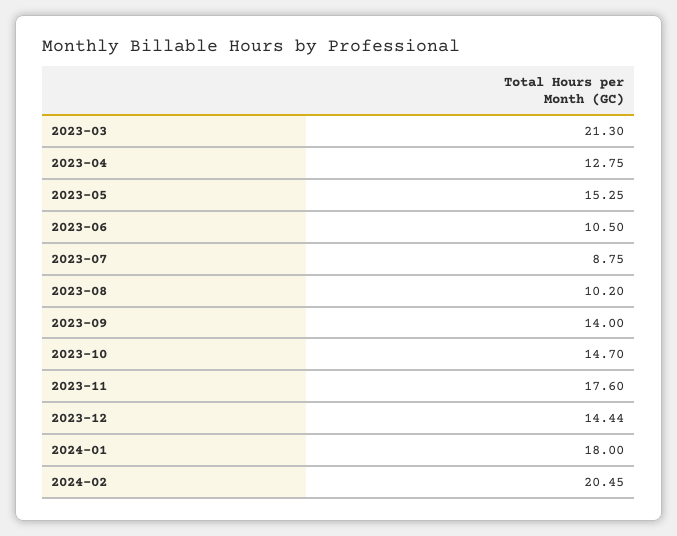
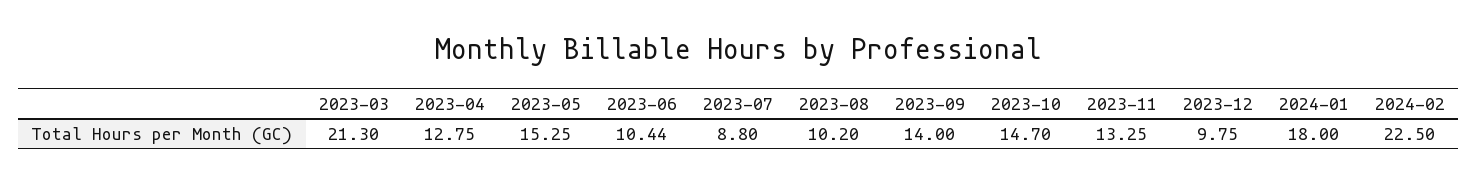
2023-06: 10.5 -> 10.44
2023-07: 8.75 -> 8.8
2023-11: 17.6 -> 13.25
2023-12: 14.44 -> 9.75
2024-02: 20.45 -> 22.5

